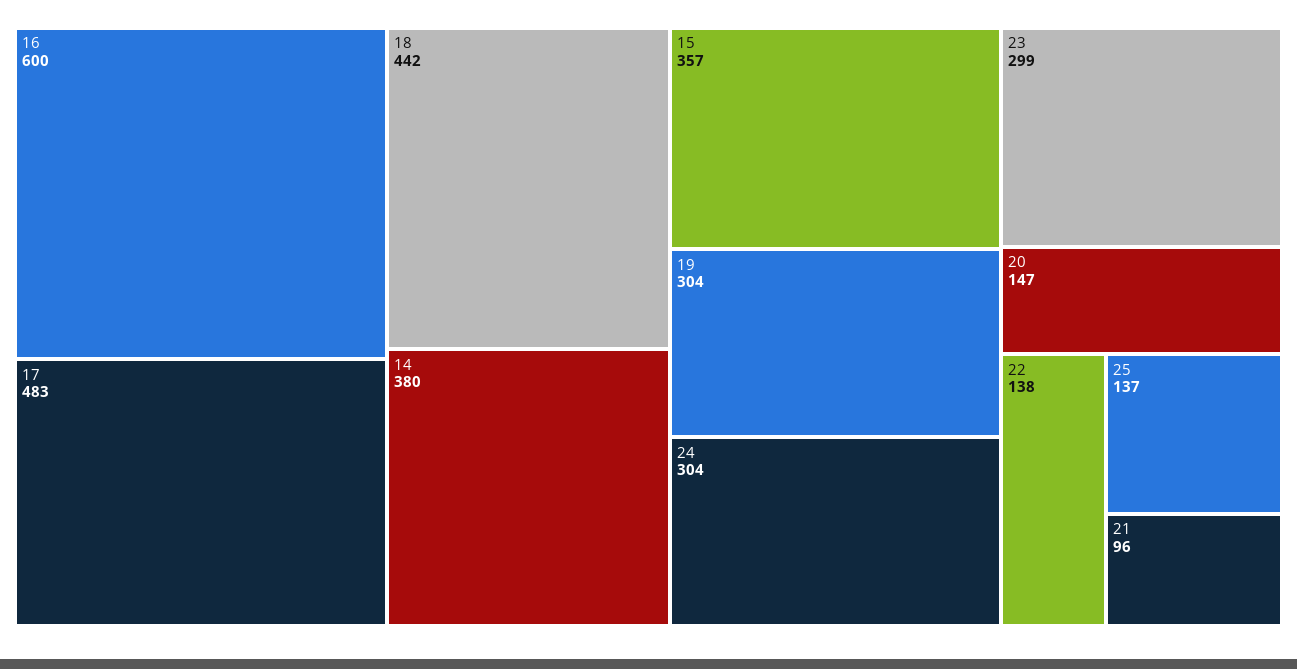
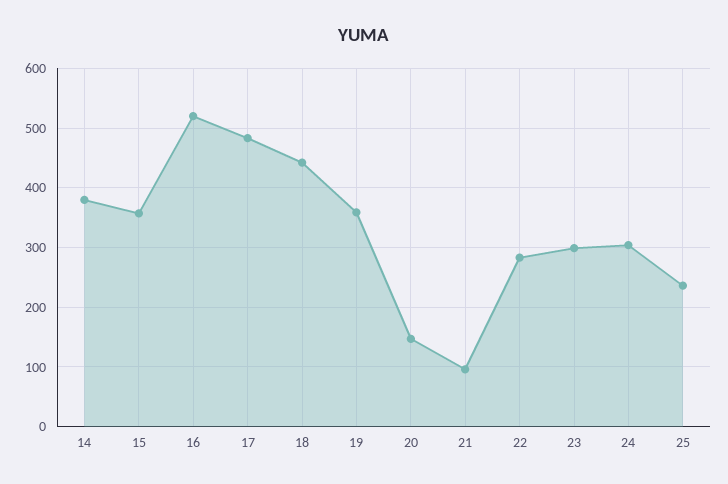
16: 600 -> 520
19: 304 -> 360
22: 138 -> 280
25: 137 -> 240

